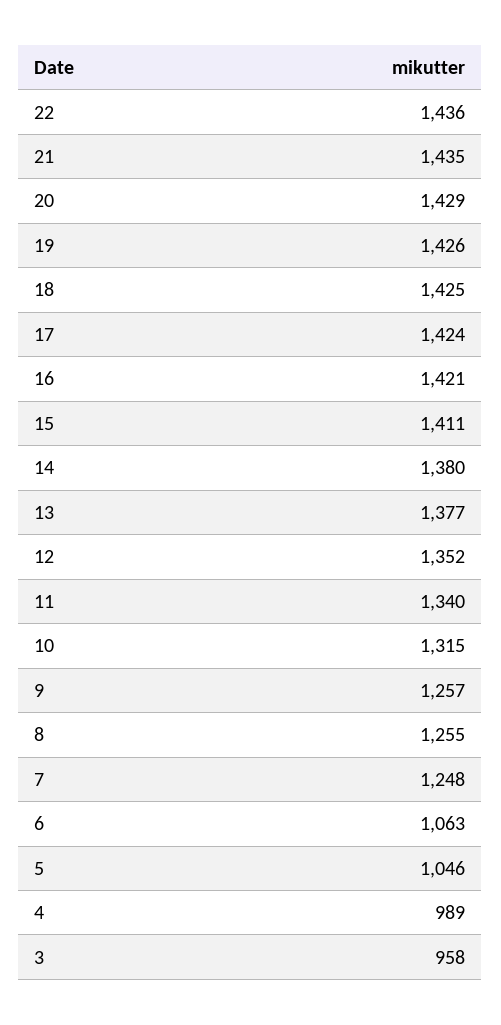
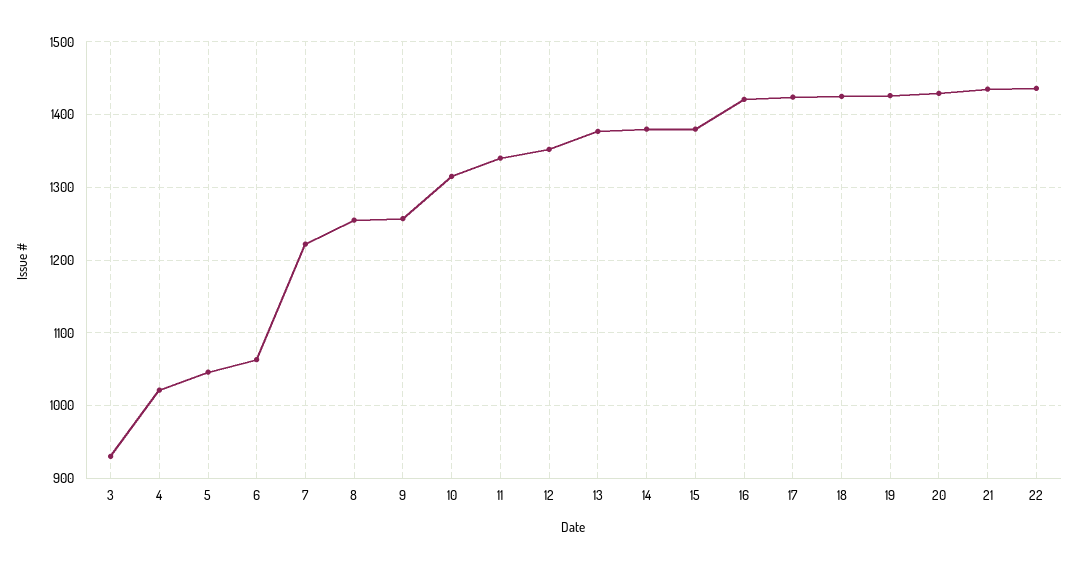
15: 1411 -> 1380
7: 1248 -> 1220
4: 989 -> 1020
3: 958 -> 930

